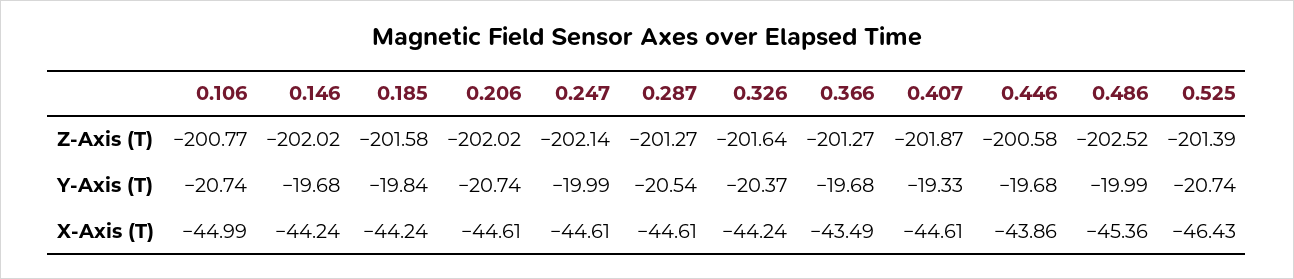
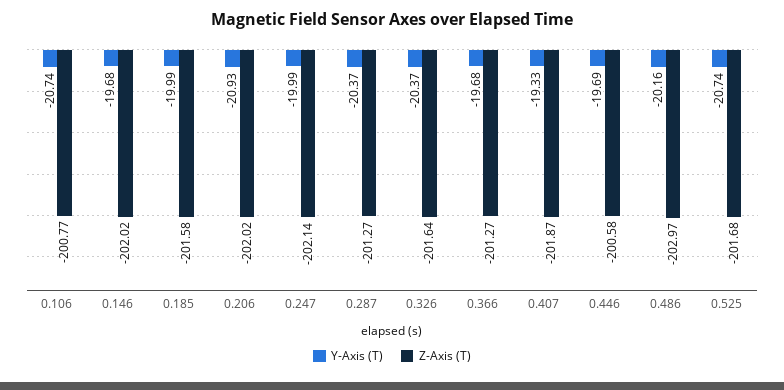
Z-Axis (T), 0.486: -202.52 -> -202.97
Z-Axis (T), 0.525: -201.39 -> -201.68
Y-Axis (T), 0.185: -19.84 -> -19.99
Y-Axis (T), 0.206: -20.74 -> -20.93
Y-Axis (T), 0.287: -20.54 -> -20.37
Y-Axis (T), 0.446: -19.68 -> -19.69
Y-Axis (T), 0.486: -19.99 -> -20.16
X-Axis (T), 0.106: -44.99 -> none
X-Axis (T), 0.146: -44.24 -> none
X-Axis (T), 0.185: -44.24 -> none
X-Axis (T), 0.206: -44.61 -> none
X-Axis (T), 0.247: -44.61 -> none
X-Axis (T), 0.287: -44.61 -> none
X-Axis (T), 0.326: -44.24 -> none
X-Axis (T), 0.366: -43.49 -> none
X-Axis (T), 0.407: -44.61 -> none
X-Axis (T), 0.446: -43.86 -> none
X-Axis (T), 0.486: -45.36 -> none
X-Axis (T), 0.525: -46.43 -> none

